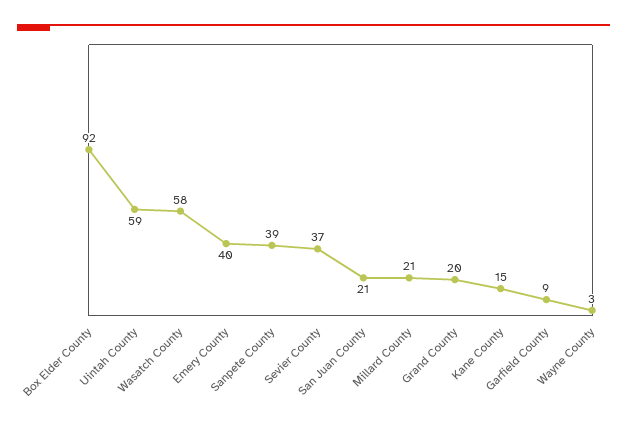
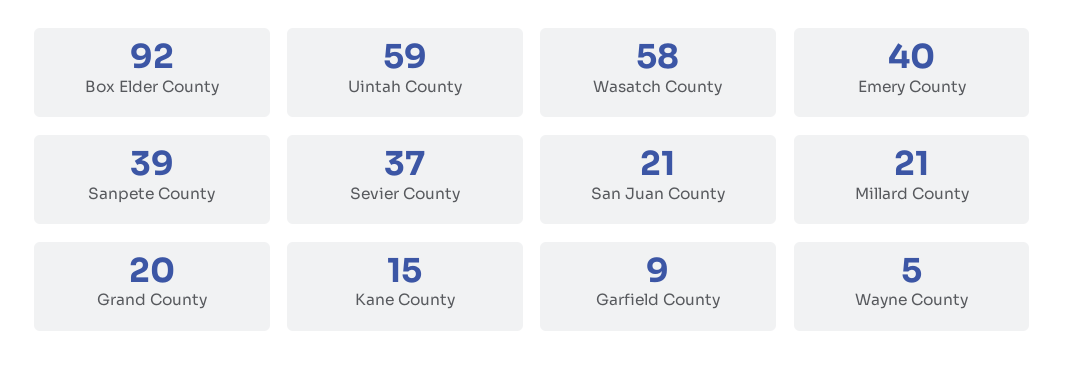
Wayne County: 3 -> 5

